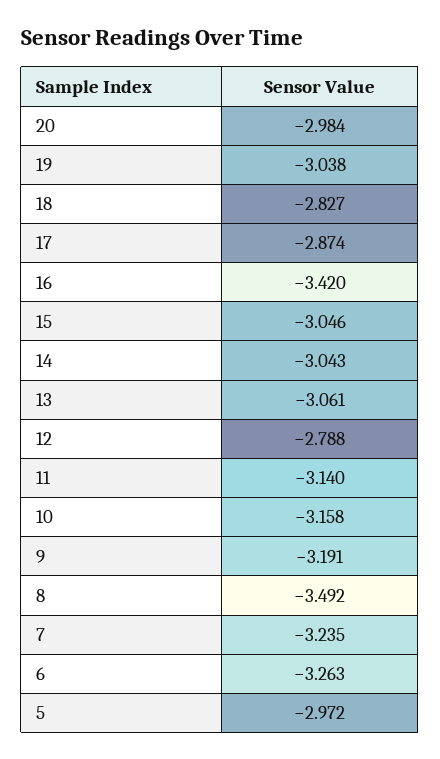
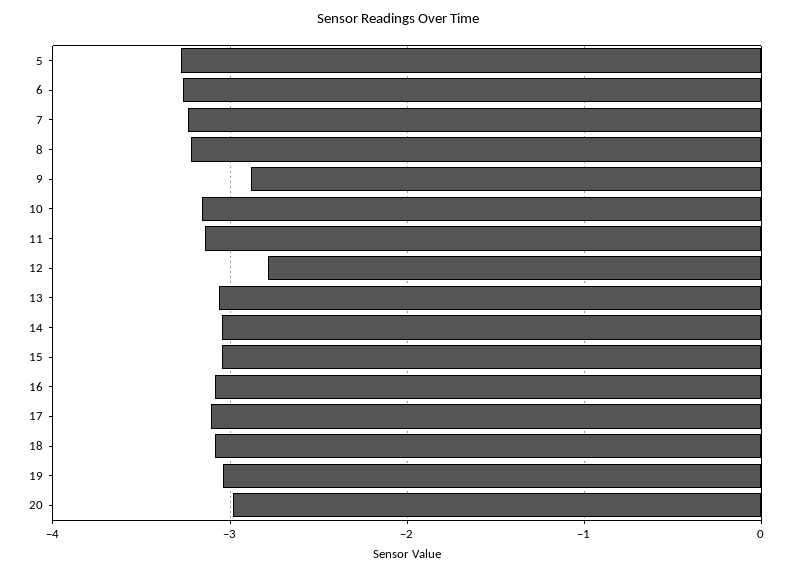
18: -2.827 -> -3.1
17: -2.874 -> -3.1
16: -3.42 -> -3.1
9: -3.191 -> -2.9
8: -3.492 -> -3.2
5: -2.972 -> -3.3

